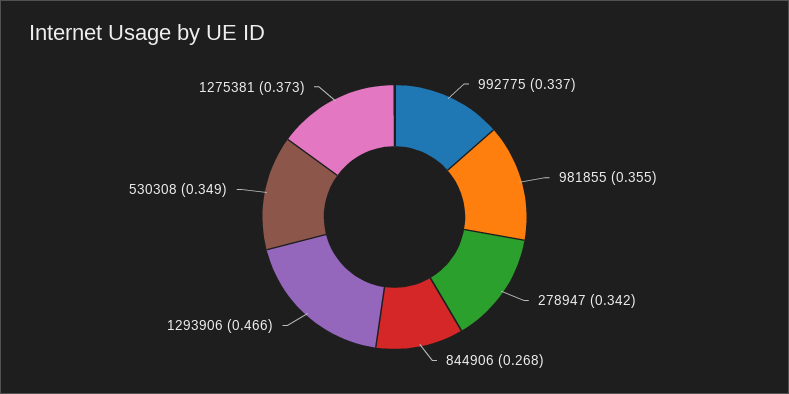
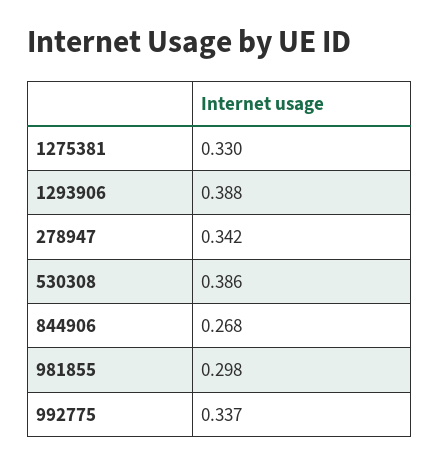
981855: 0.355 -> 0.298
1293906: 0.466 -> 0.388
530308: 0.349 -> 0.386
1275381: 0.373 -> 0.33

